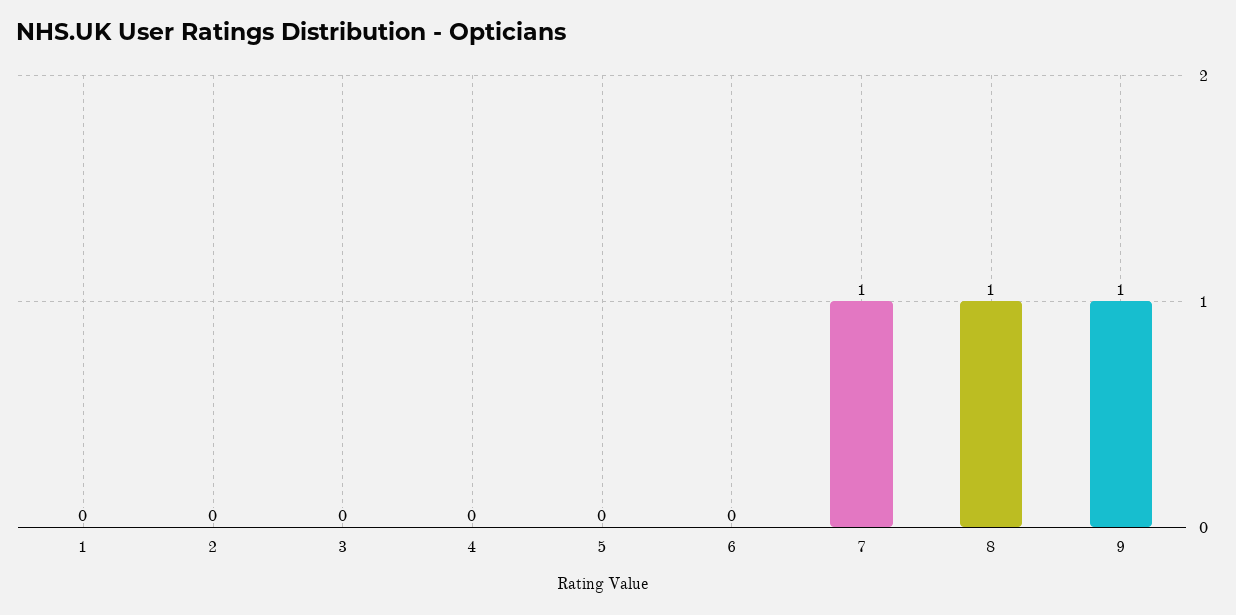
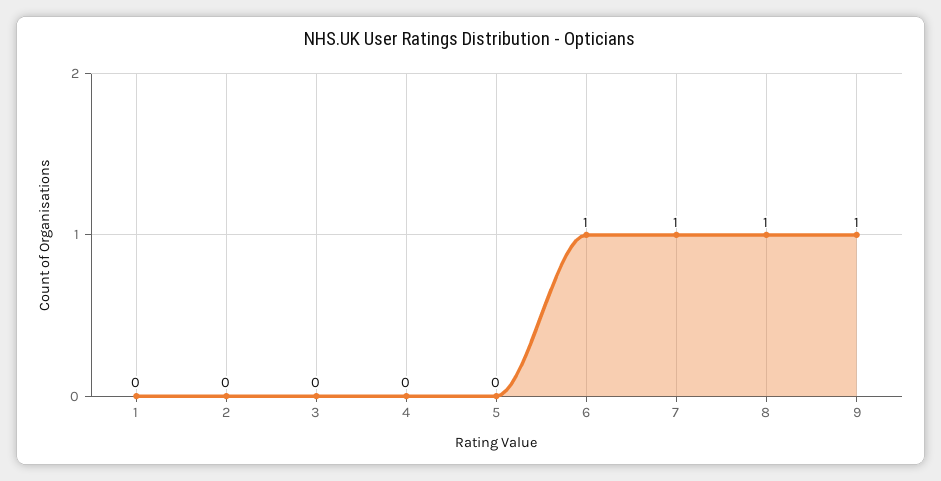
6: 0 -> 1

